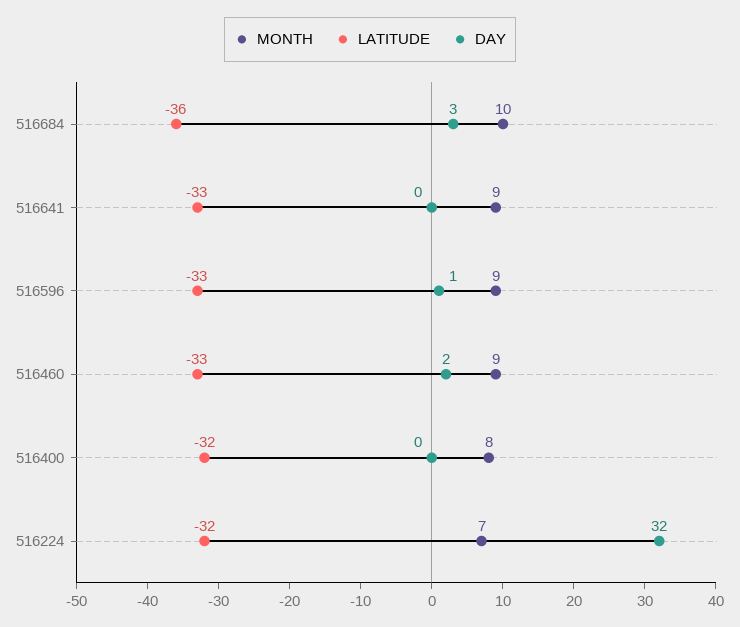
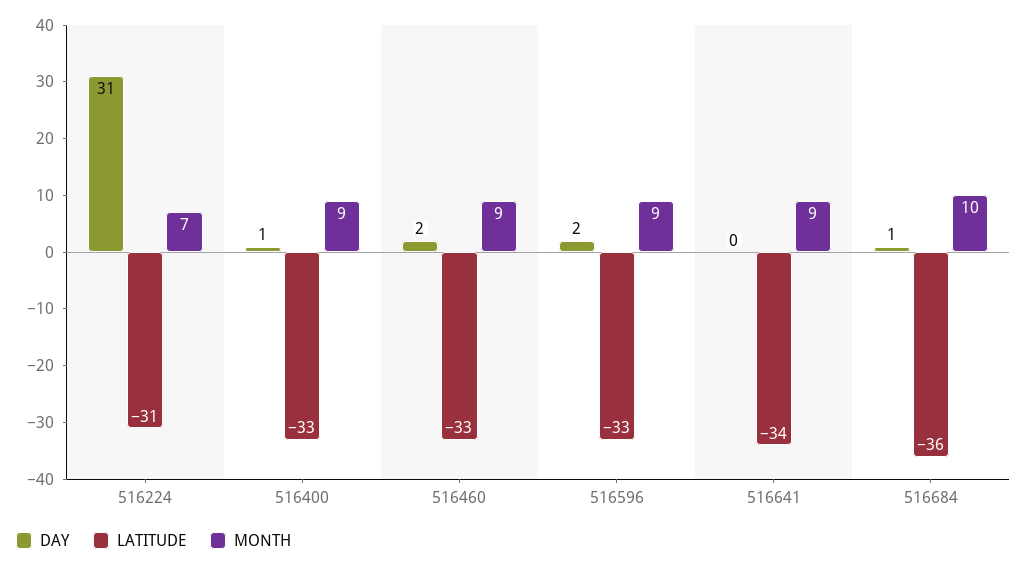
DAY, 516684: 3 -> 1
LATITUDE, 516641: -33 -> -34
DAY, 516596: 1 -> 2
MONTH, 516400: 8 -> 9
LATITUDE, 516400: -32 -> -33
DAY, 516400: 0 -> 1
LATITUDE, 516224: -32 -> -31
DAY, 516224: 32 -> 31

